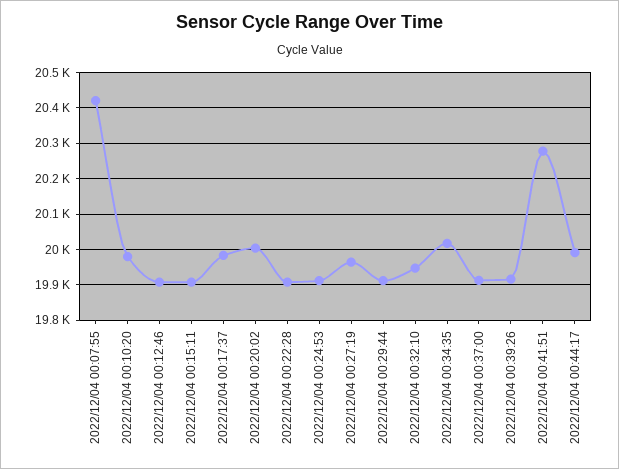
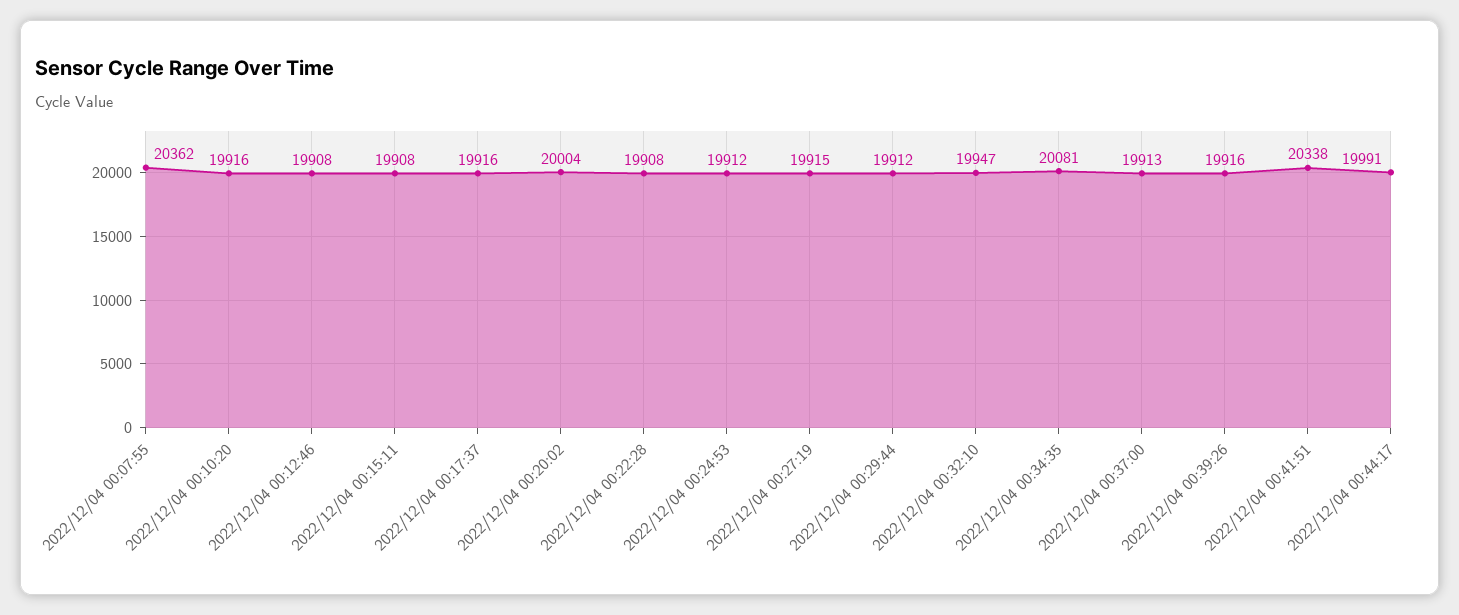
2022/12/04 00:07:55: 20420 -> 20362
2022/12/04 00:10:20: 19980 -> 19916
2022/12/04 00:17:37: 19980 -> 19916
2022/12/04 00:27:19: 19960 -> 19915
2022/12/04 00:34:35: 20020 -> 20081
2022/12/04 00:41:51: 20280 -> 20338

